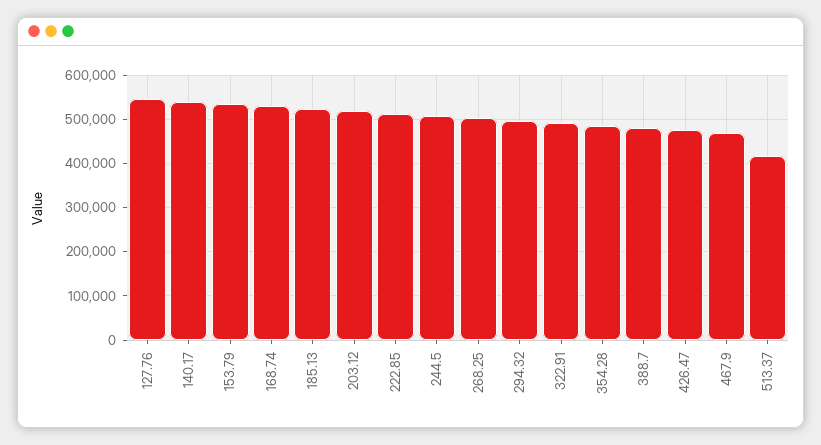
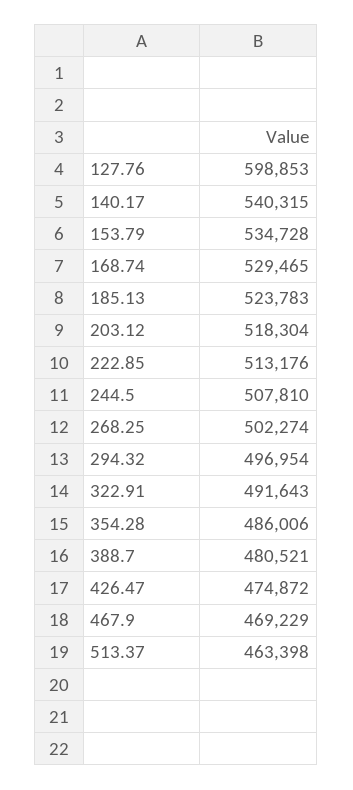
127.76: 540000 -> 598853
513.37: 420000 -> 463398

